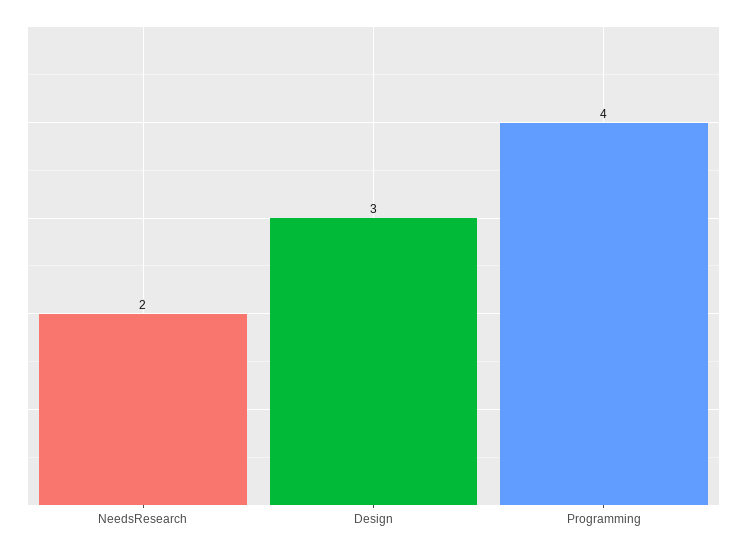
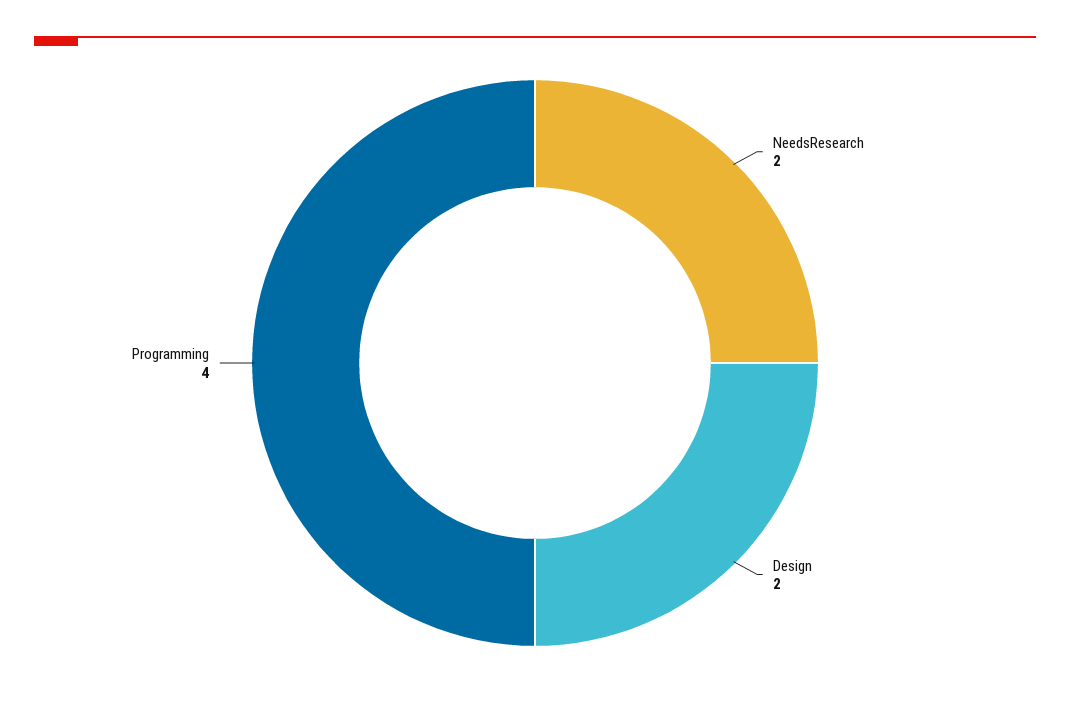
Design: 3 -> 2

